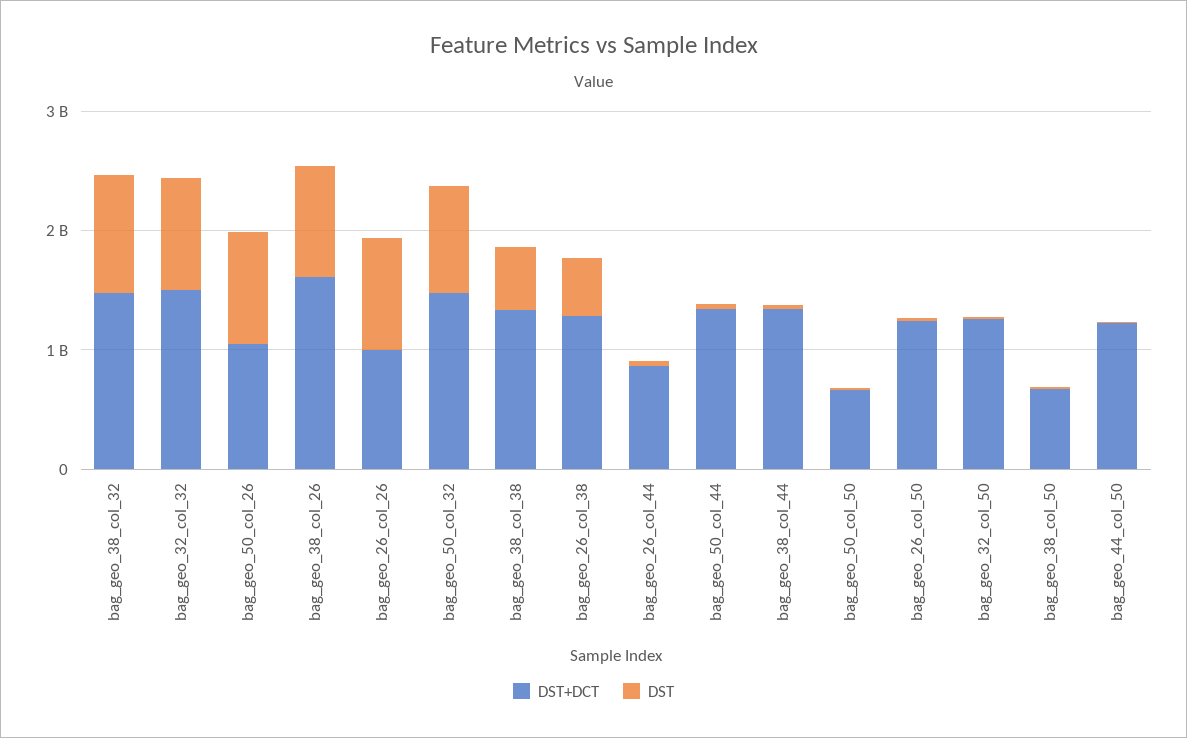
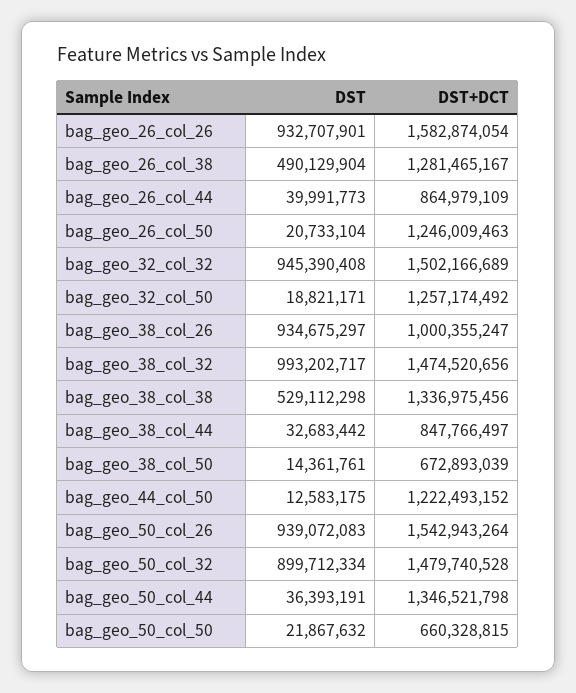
DST+DCT, bag_geo_50_col_26: 1000000000 -> 1542943264
DST+DCT, bag_geo_38_col_26: 1600000000 -> 1000355247
DST+DCT, bag_geo_26_col_26: 1000000000 -> 1582874054
DST+DCT, bag_geo_38_col_44: 1400000000 -> 847766497

